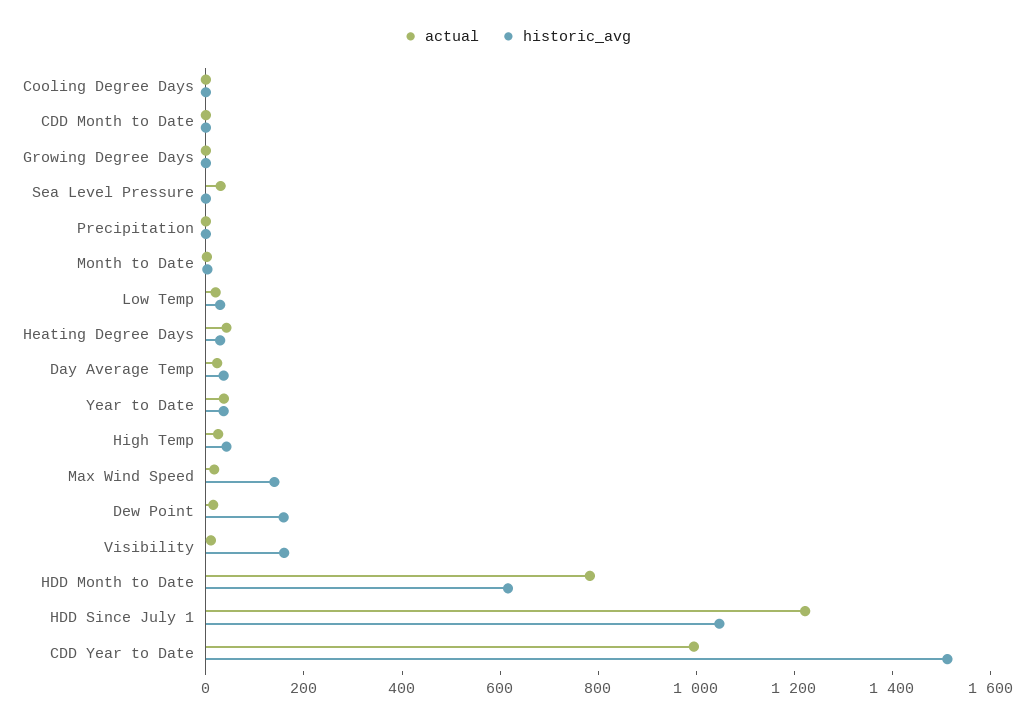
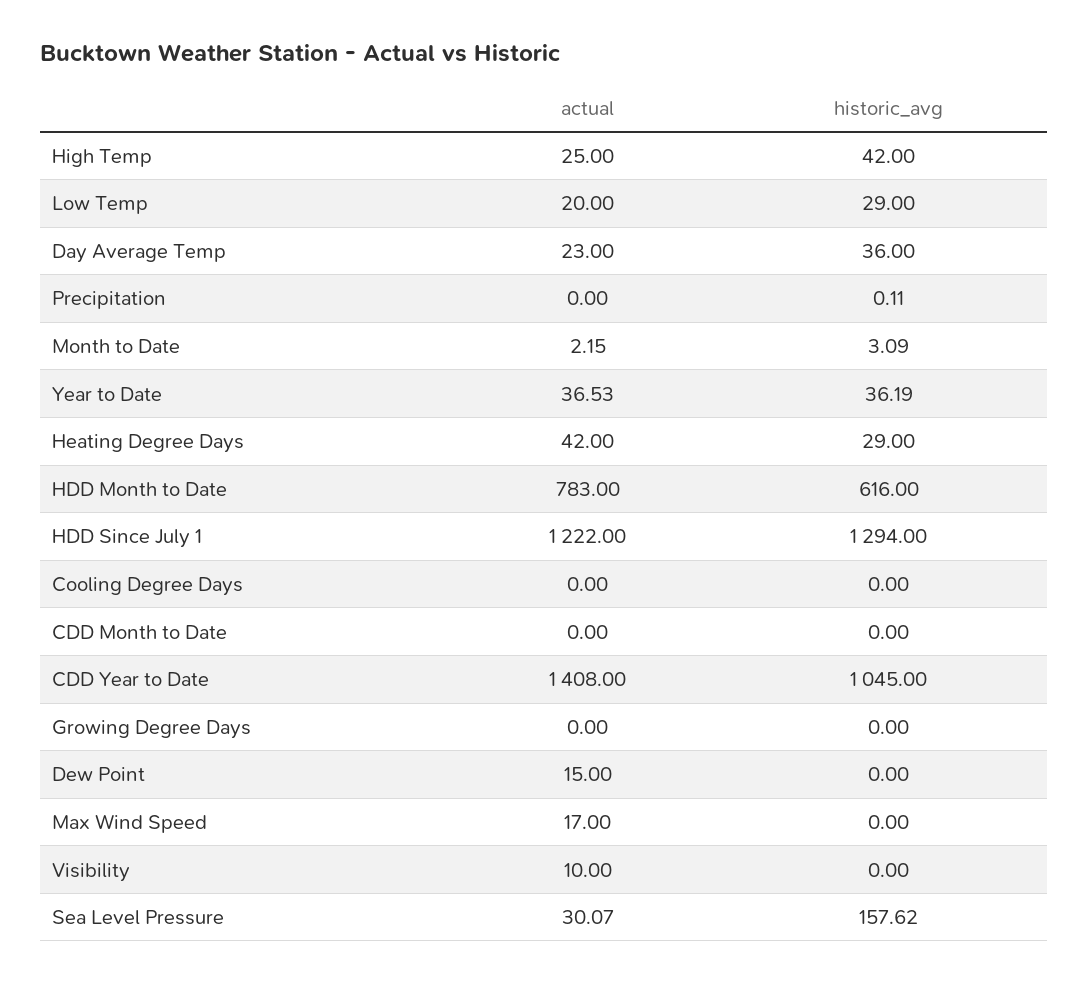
historic_avg, Sea Level Pressure: 0 -> 157.62
historic_avg, Max Wind Speed: 150 -> 0
historic_avg, Dew Point: 150 -> 0
historic_avg, Visibility: 150 -> 0
historic_avg, HDD Since July 1: 1050 -> 1294
actual, CDD Year to Date: 1000 -> 1408
historic_avg, CDD Year to Date: 1500 -> 1045

